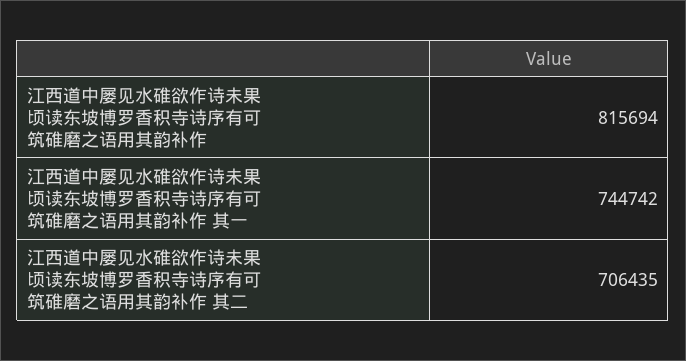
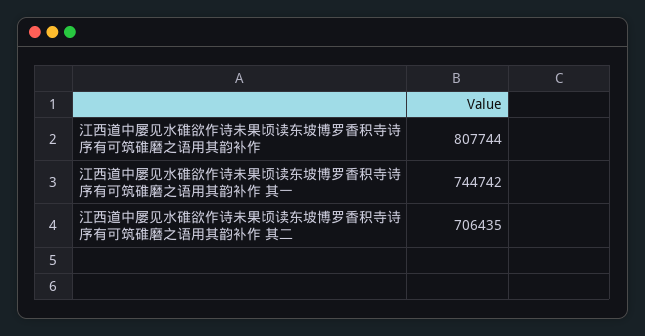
江西道中屡见水碓欲作诗未果顷读东坡博罗香积寺诗序有可筑碓磨之语用其韵补作: 815694 -> 807744

